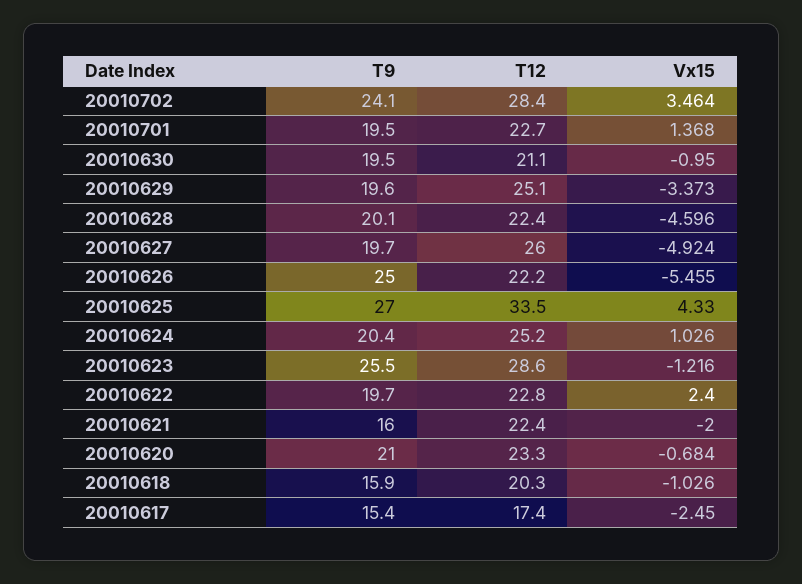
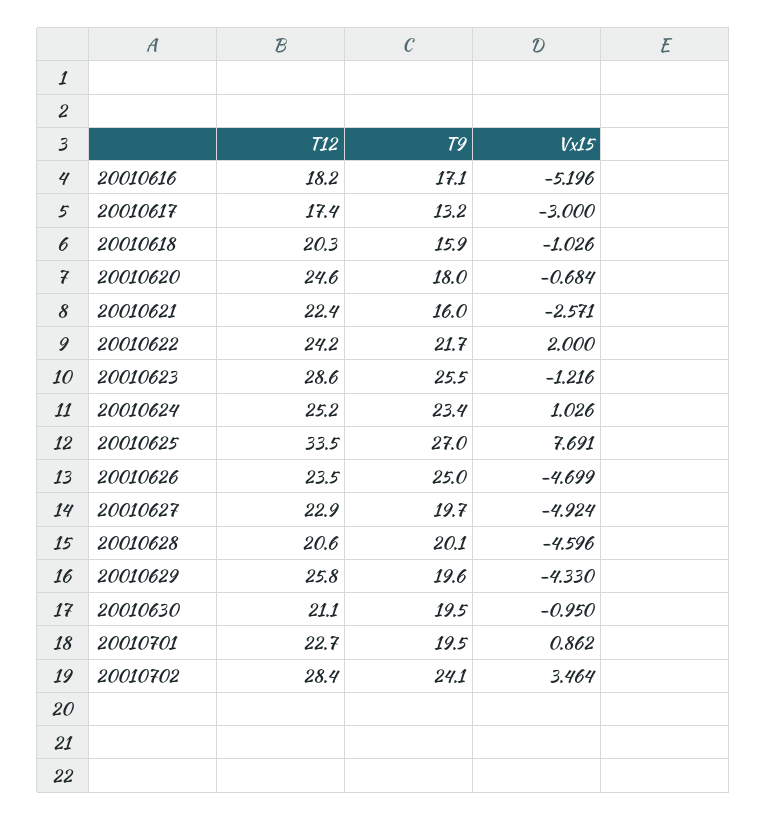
Vx15, 20010701: 1.368 -> 0.862
T12, 20010629: 25.1 -> 25.8
Vx15, 20010629: -3.373 -> -4.33
T12, 20010628: 22.4 -> 20.6
T12, 20010627: 26 -> 22.9
T12, 20010626: 22.2 -> 23.5
Vx15, 20010626: -5.455 -> -4.699
Vx15, 20010625: 4.33 -> 7.691
T9, 20010624: 20.4 -> 23.4
T9, 20010622: 19.7 -> 21.7
T12, 20010622: 22.8 -> 24.2
Vx15, 20010622: 2.4 -> 2
Vx15, 20010621: -2 -> -2.571
T9, 20010620: 21 -> 18
T12, 20010620: 23.3 -> 24.6
T9, 20010617: 15.4 -> 13.2
Vx15, 20010617: -2.45 -> -3
T12, 20010616: none -> 18.2
T9, 20010616: none -> 17.1
Vx15, 20010616: none -> -5.196

